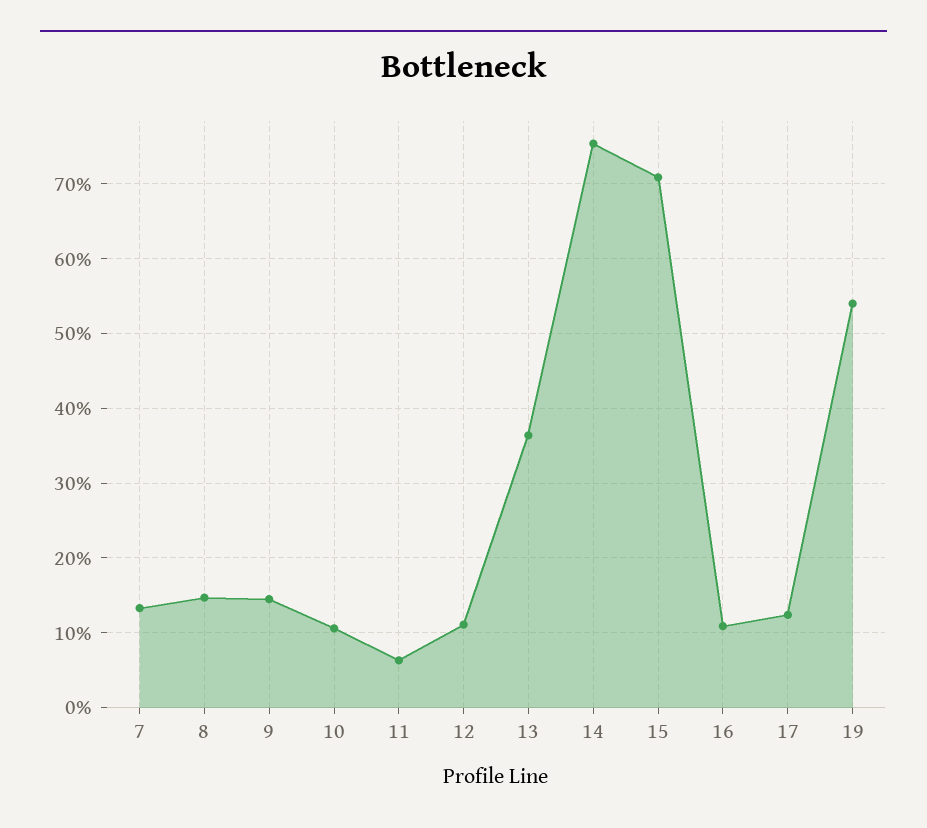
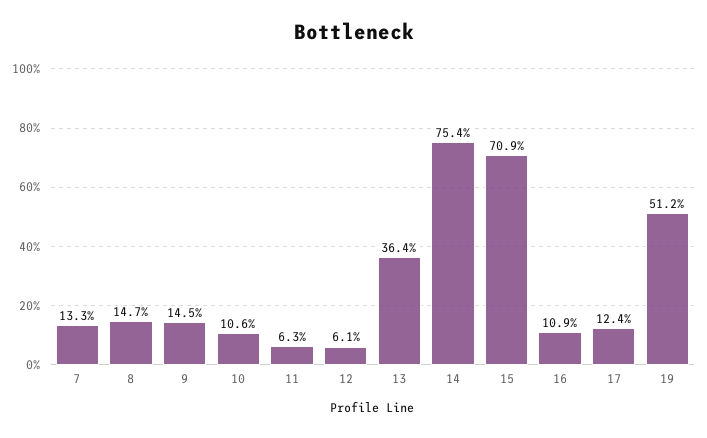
12: 11 -> 6.1
19: 54 -> 51.2

